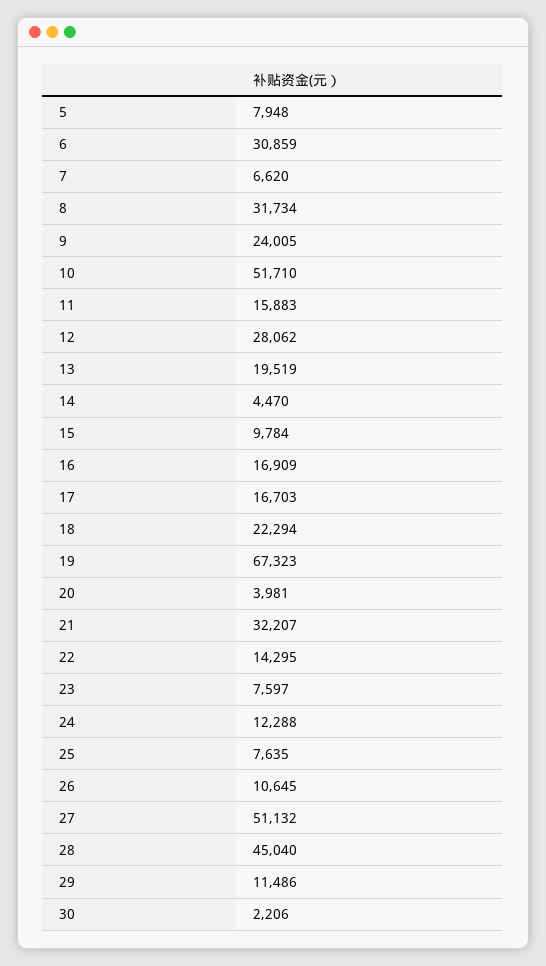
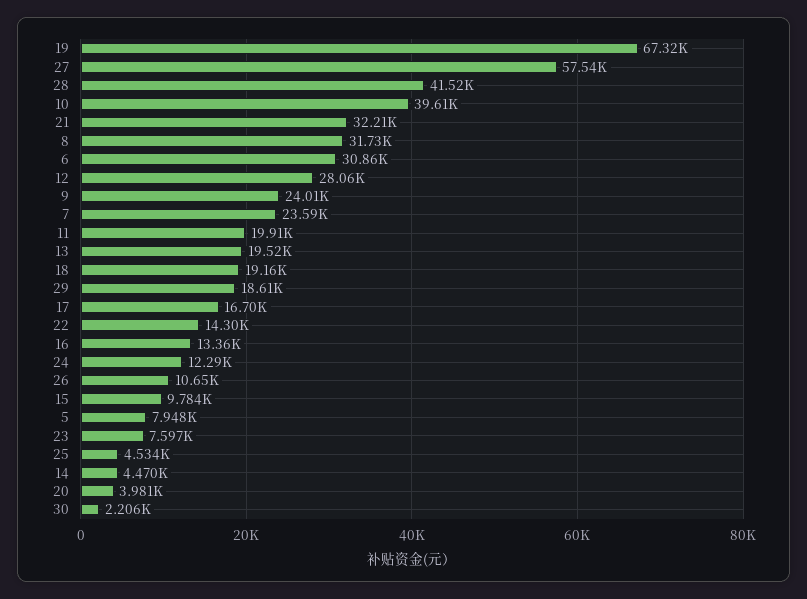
7: 6620 -> 23590
10: 51710 -> 39610
11: 15883 -> 19910
16: 16909 -> 13360
18: 22294 -> 19160
25: 7635 -> 4534
27: 51132 -> 57540
28: 45040 -> 41520
29: 11486 -> 18610

